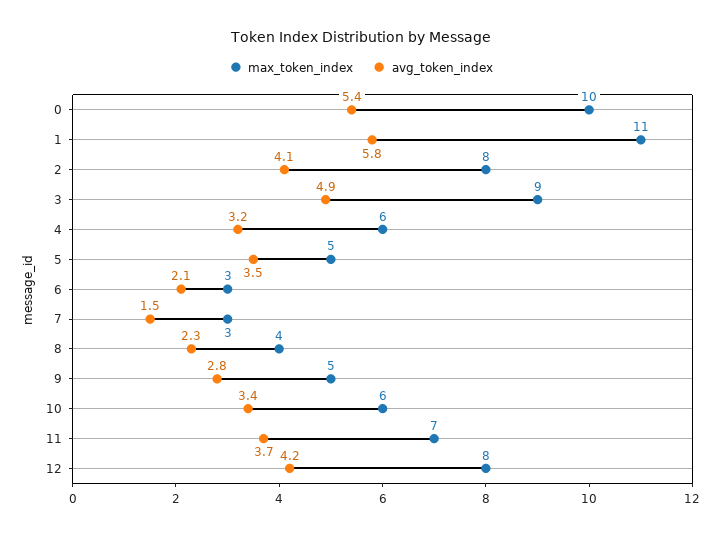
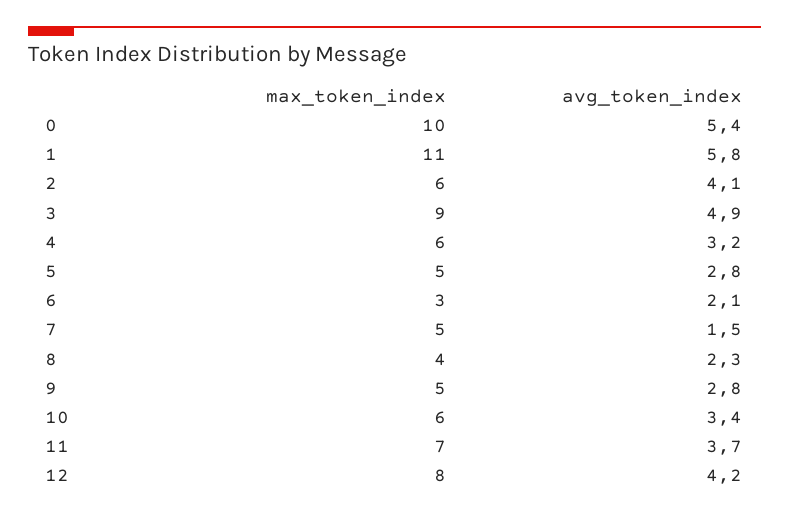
max_token_index, 2: 8 -> 6
avg_token_index, 5: 3.5 -> 2.8
max_token_index, 7: 3 -> 5

